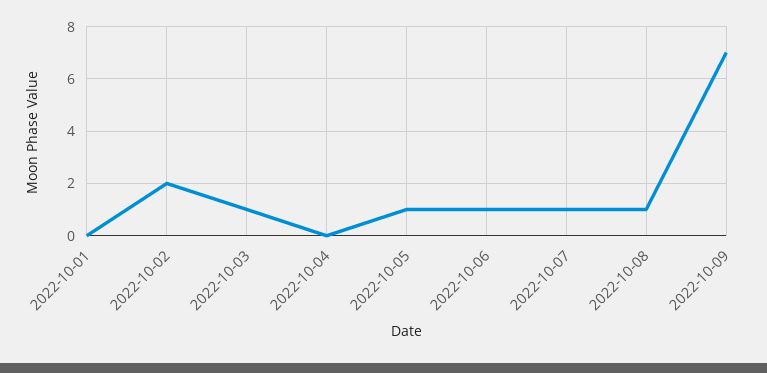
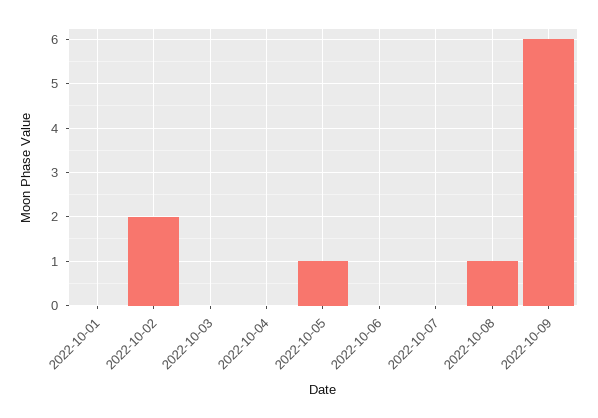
2022-10-03: 1 -> 0
2022-10-06: 1 -> 0
2022-10-07: 1 -> 0
2022-10-09: 7 -> 6

